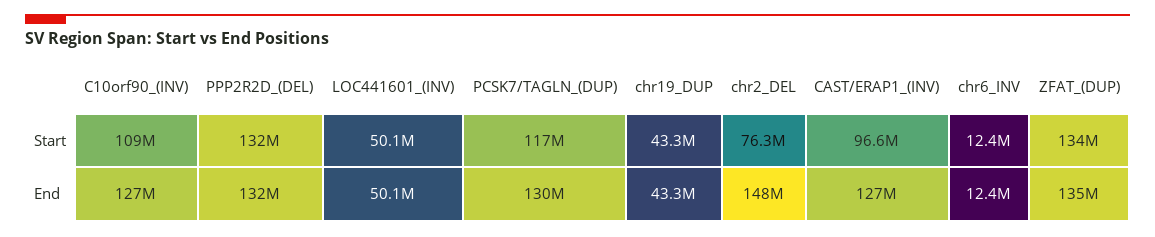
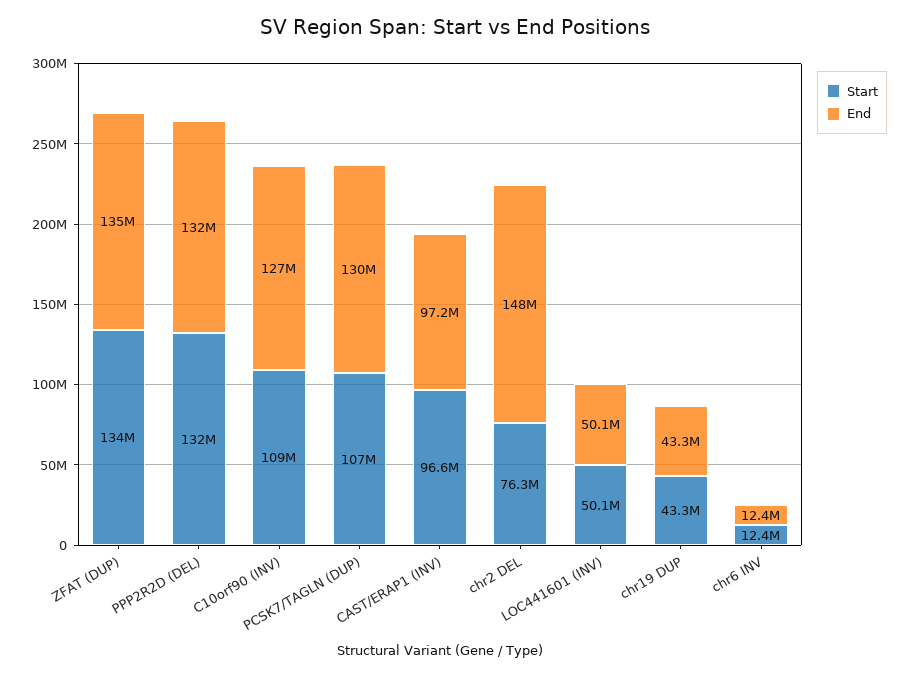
Start, PCSK7/TAGLN_(DUP): 117000000 -> 107000000
End, CAST/ERAP1_(INV): 127000000 -> 97200000

